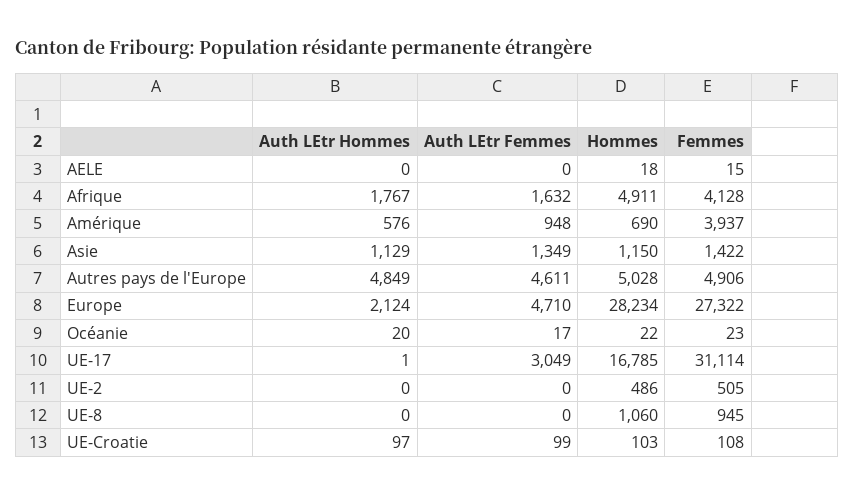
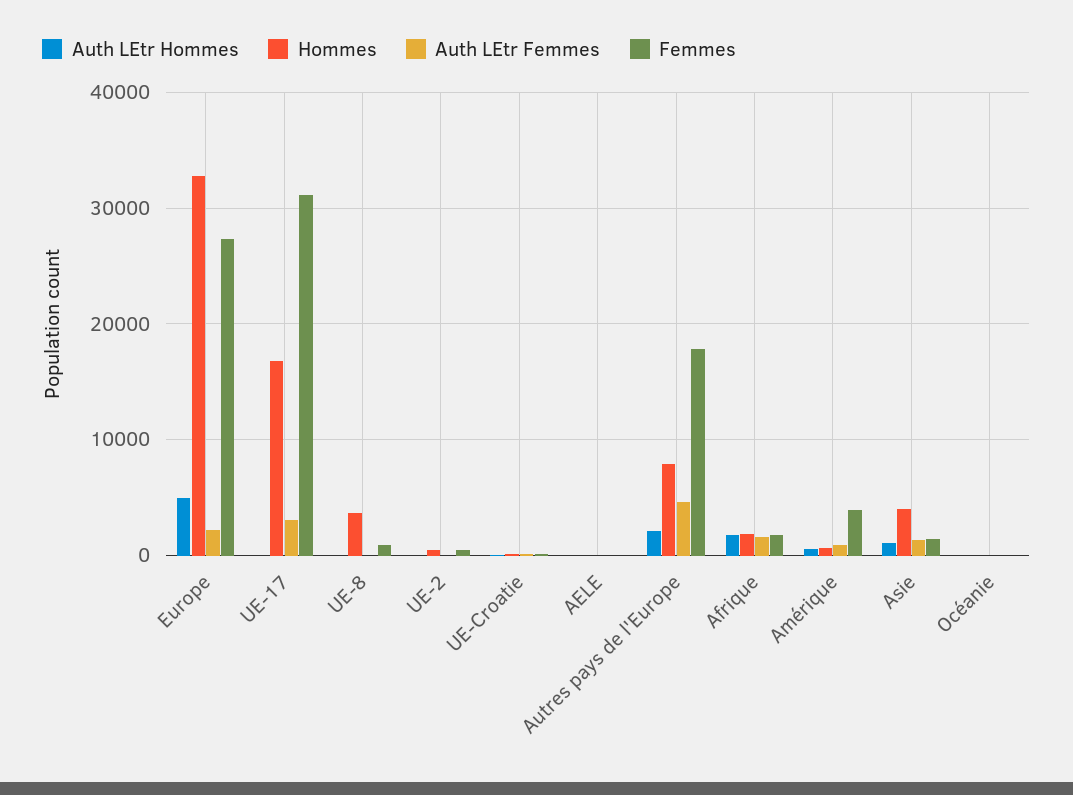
Hommes, Afrique: 4911 -> 2000
Femmes, Afrique: 4128 -> 2000
Hommes, Asie: 1150 -> 4000
Auth LEtr Hommes, Autres pays de l'Europe: 4849 -> 2000
Hommes, Autres pays de l'Europe: 5028 -> 8000
Femmes, Autres pays de l'Europe: 4906 -> 18000
Auth LEtr Hommes, Europe: 2124 -> 5000
Auth LEtr Femmes, Europe: 4710 -> 2000
Hommes, Europe: 28234 -> 33000
Hommes, UE-8: 1060 -> 4000

